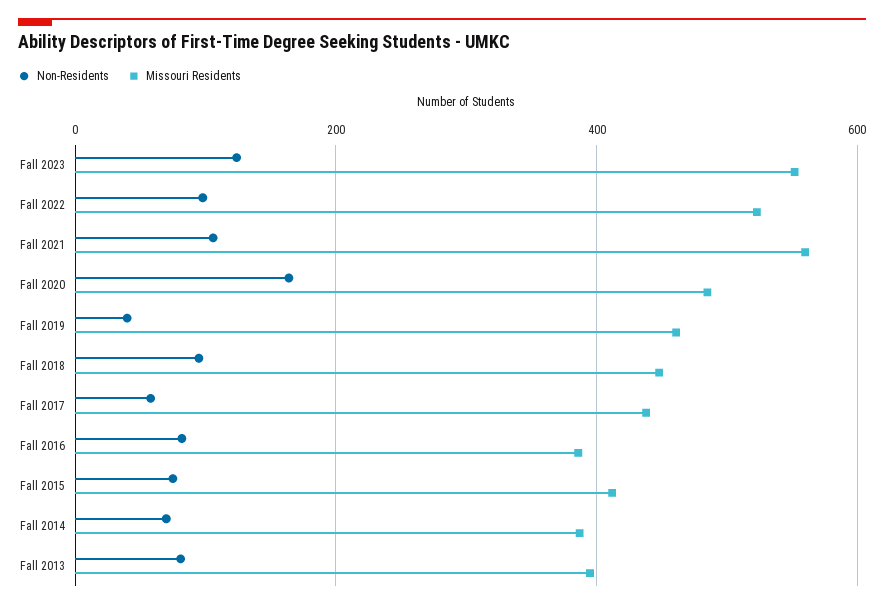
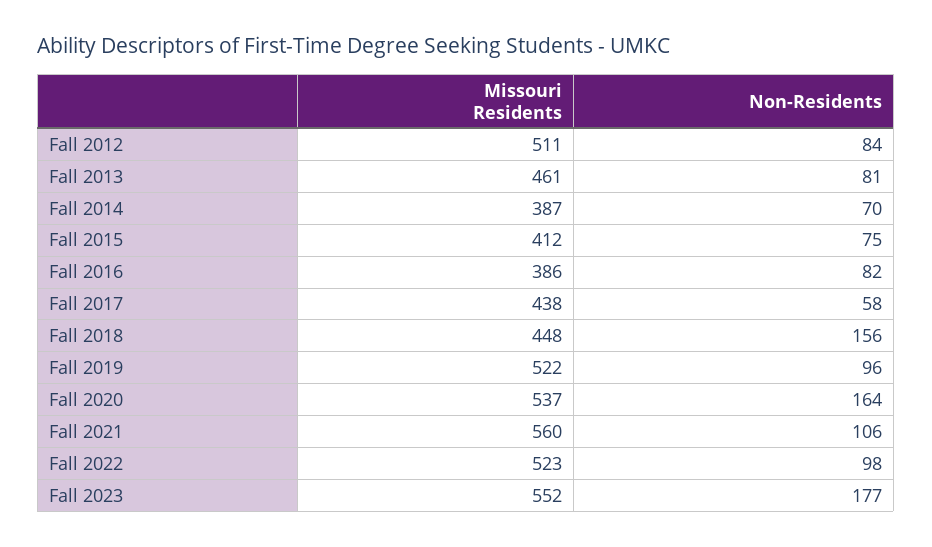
Non-Residents, Fall 2023: 120 -> 177
Missouri Residents, Fall 2020: 480 -> 537
Non-Residents, Fall 2019: 40 -> 96
Missouri Residents, Fall 2019: 460 -> 522
Non-Residents, Fall 2018: 100 -> 156
Missouri Residents, Fall 2013: 400 -> 461
Missouri Residents, Fall 2012: none -> 511
Non-Residents, Fall 2012: none -> 84

